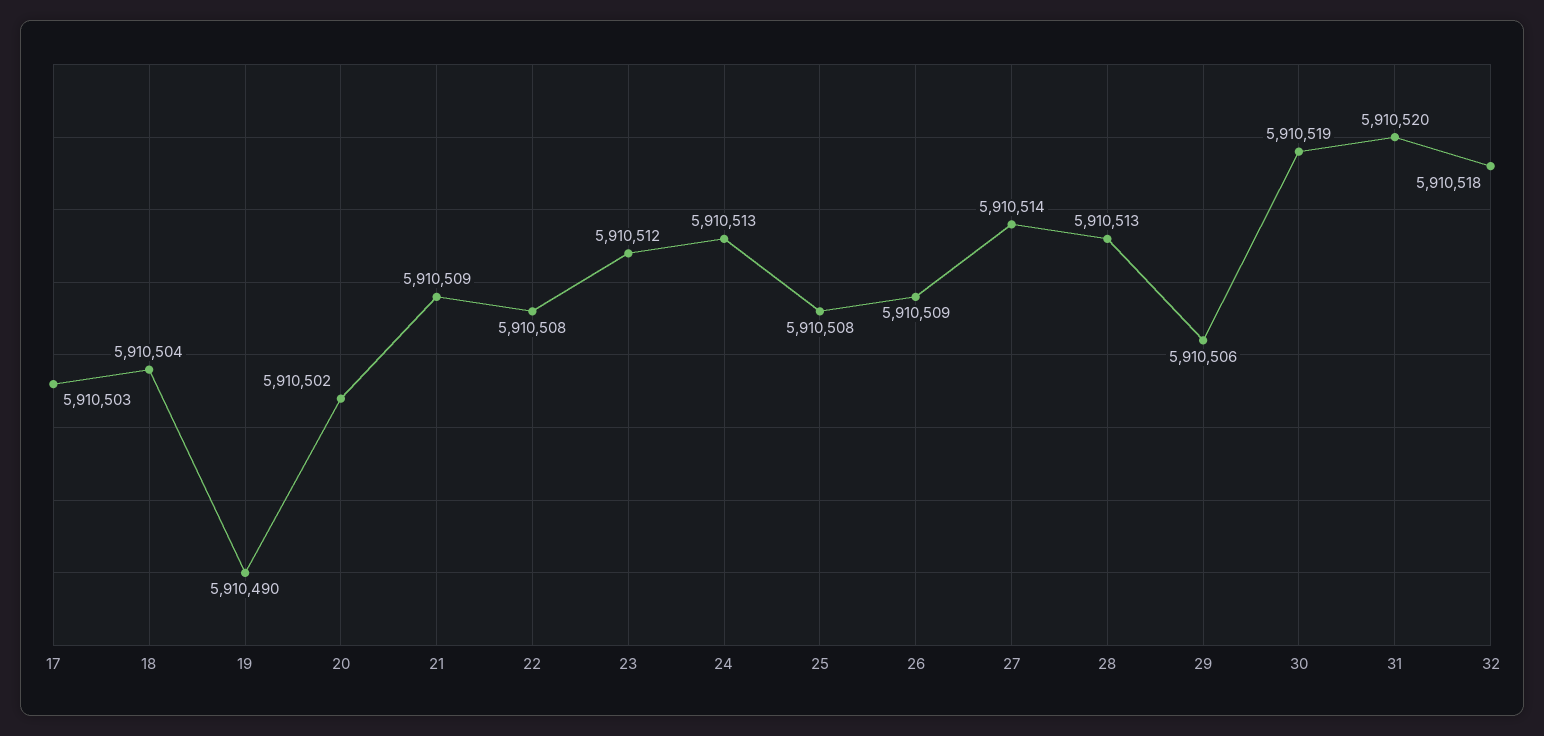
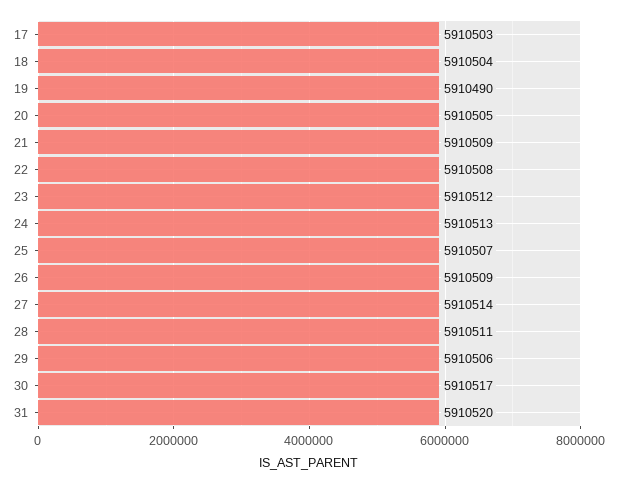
20: 5910502 -> 5910505
25: 5910508 -> 5910507
28: 5910513 -> 5910511
30: 5910519 -> 5910517
32: 5910518 -> none

